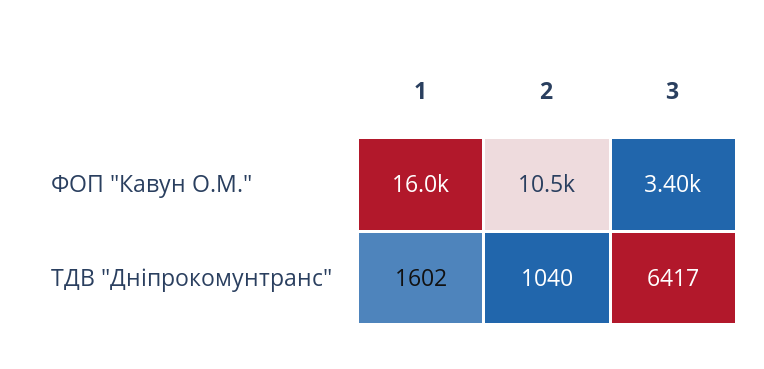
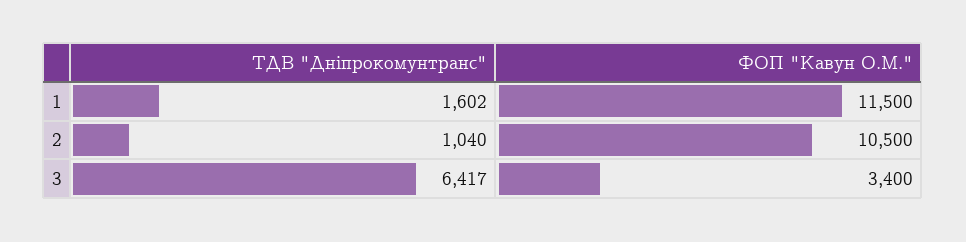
1, ФОП "Кавун О.М.": 16000 -> 11500

